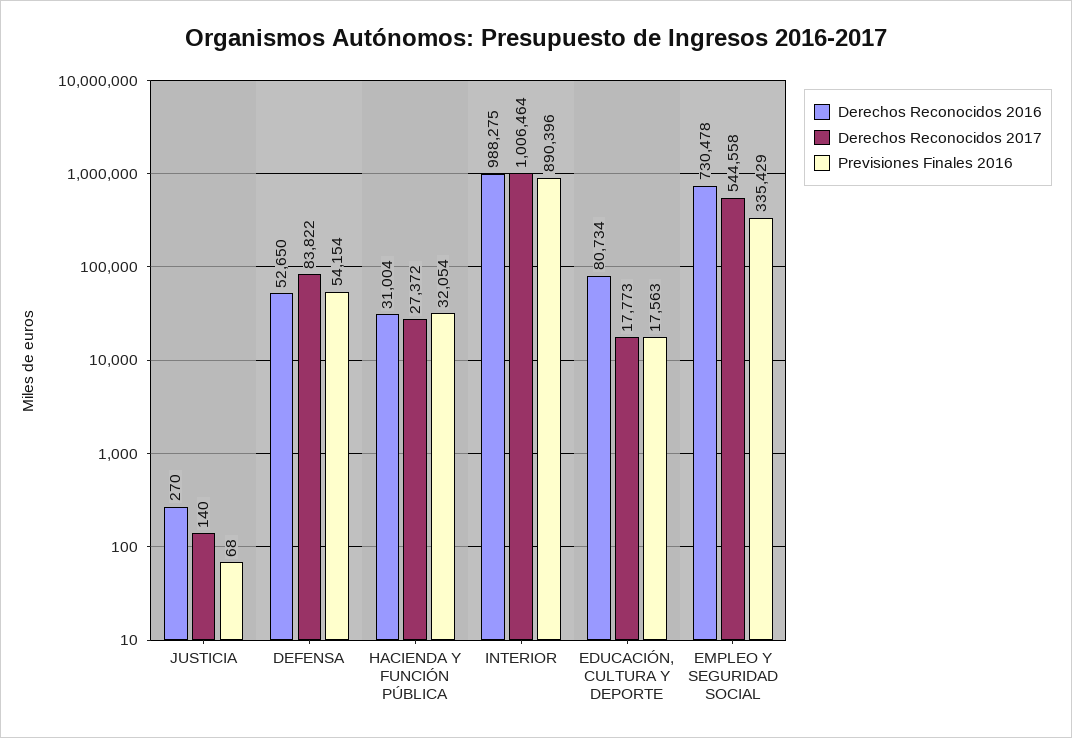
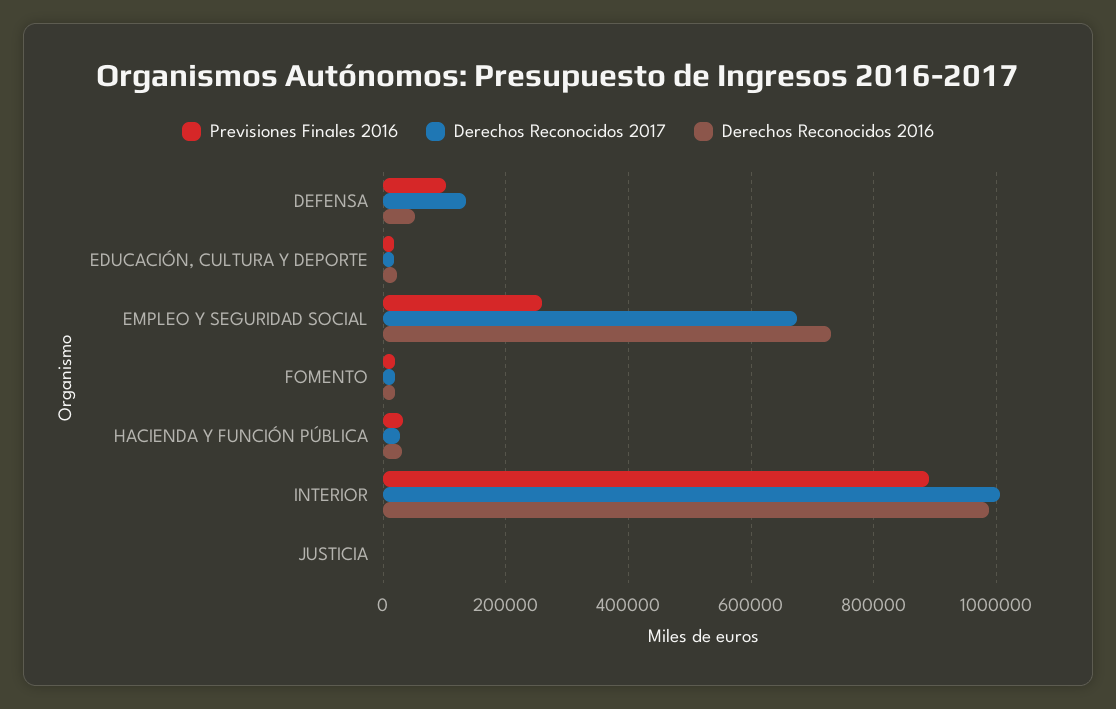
Derechos Reconocidos 2017, DEFENSA: 83822 -> 140000
Previsiones Finales 2016, DEFENSA: 54154 -> 100000
Derechos Reconocidos 2016, EDUCACIÓN, CULTURA Y DEPORTE: 80734 -> 20000
Derechos Reconocidos 2017, EMPLEO Y SEGURIDAD SOCIAL: 544558 -> 680000
Previsiones Finales 2016, EMPLEO Y SEGURIDAD SOCIAL: 335429 -> 260000
Previsiones Finales 2016, FOMENTO: none -> 20000
Derechos Reconocidos 2017, FOMENTO: none -> 20000
Derechos Reconocidos 2016, FOMENTO: none -> 20000

